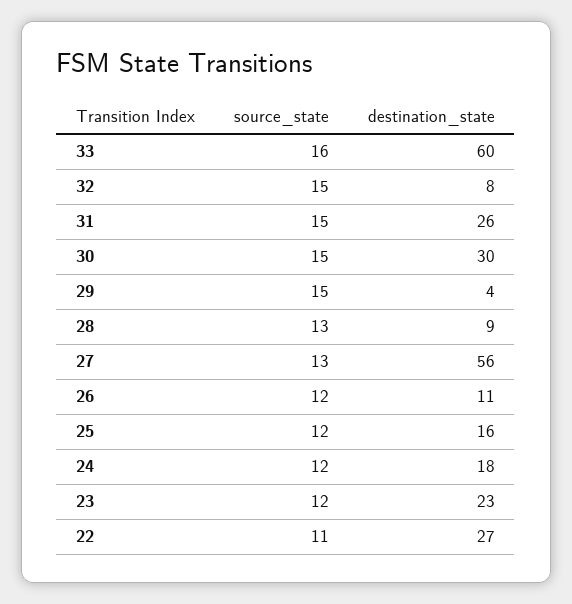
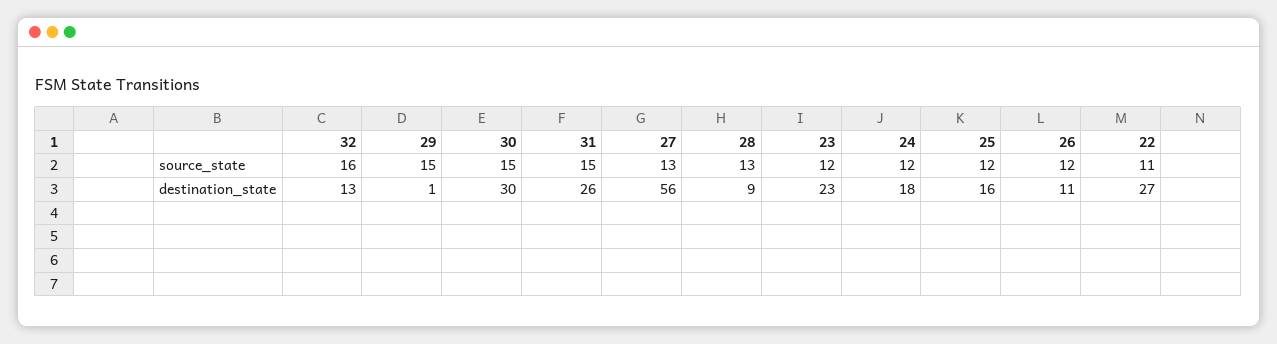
source_state, 33: 16 -> none
destination_state, 33: 60 -> none
source_state, 32: 15 -> 16
destination_state, 32: 8 -> 13
destination_state, 29: 4 -> 1

